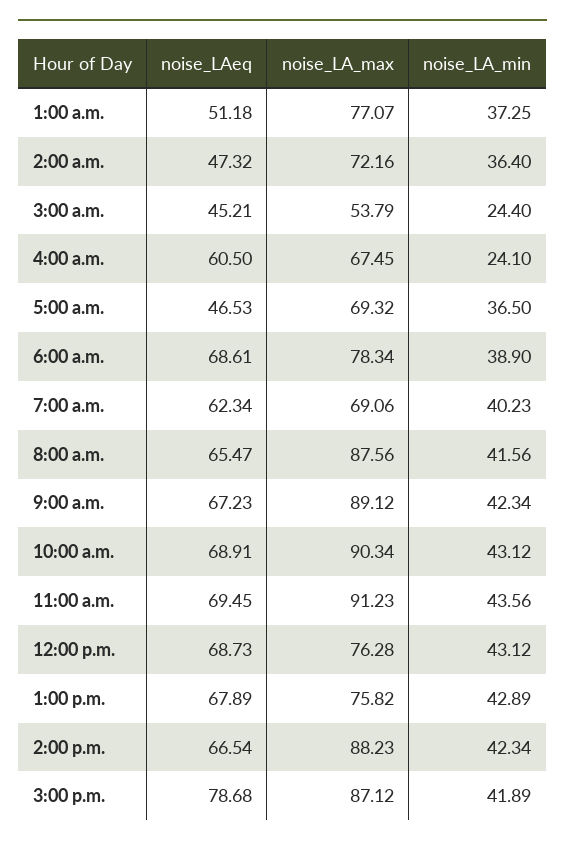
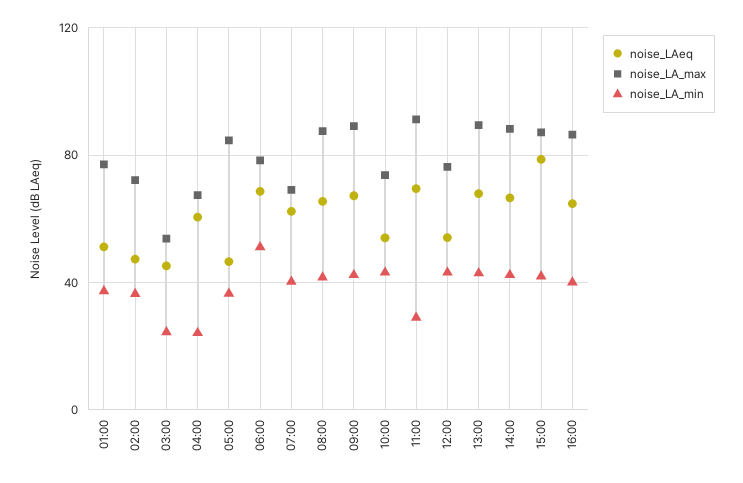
noise_LA_max, 5:00 a.m.: 69.32 -> 85
noise_LA_min, 6:00 a.m.: 38.9 -> 50
noise_LAeq, 10:00 a.m.: 68.91 -> 55
noise_LA_max, 10:00 a.m.: 90.34 -> 75
noise_LA_min, 11:00 a.m.: 43.56 -> 30
noise_LAeq, 12:00 p.m.: 68.73 -> 55
noise_LA_max, 1:00 p.m.: 75.82 -> 90
noise_LAeq, 16:00: none -> 65
noise_LA_max, 16:00: none -> 85
noise_LA_min, 16:00: none -> 40

